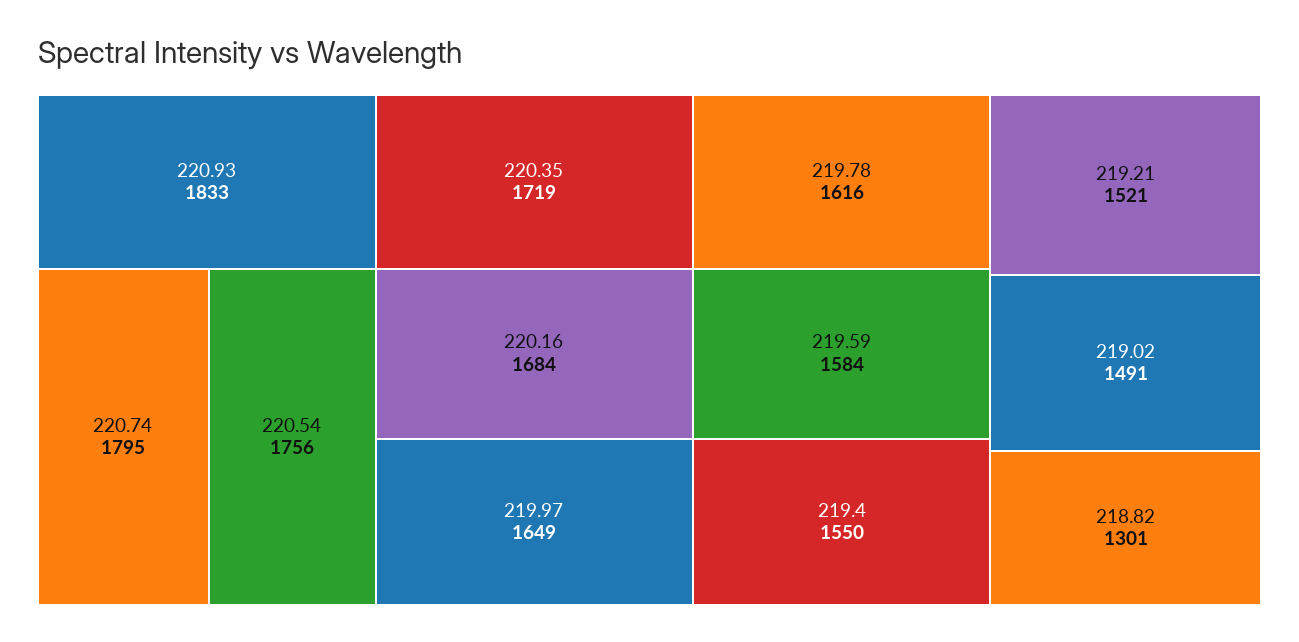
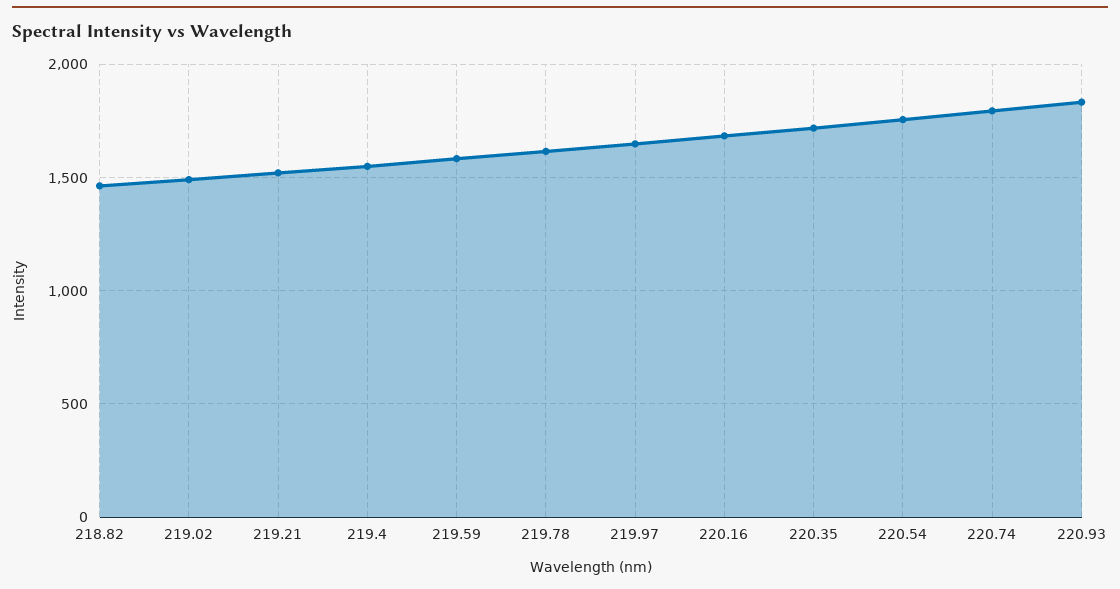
218.82: 1301 -> 1450

